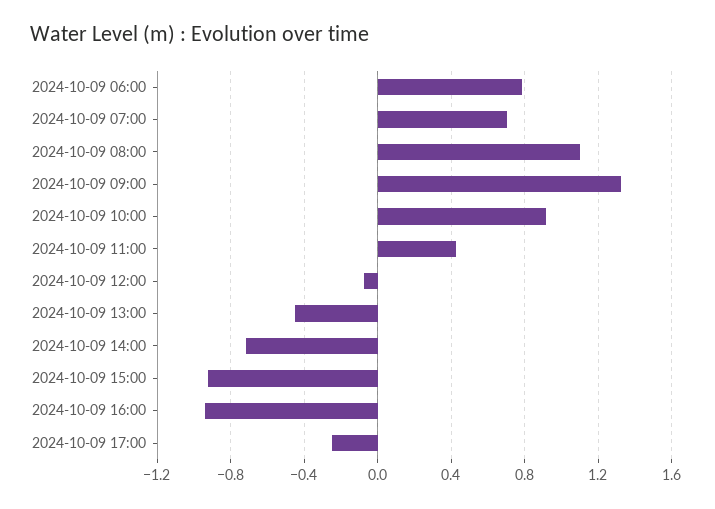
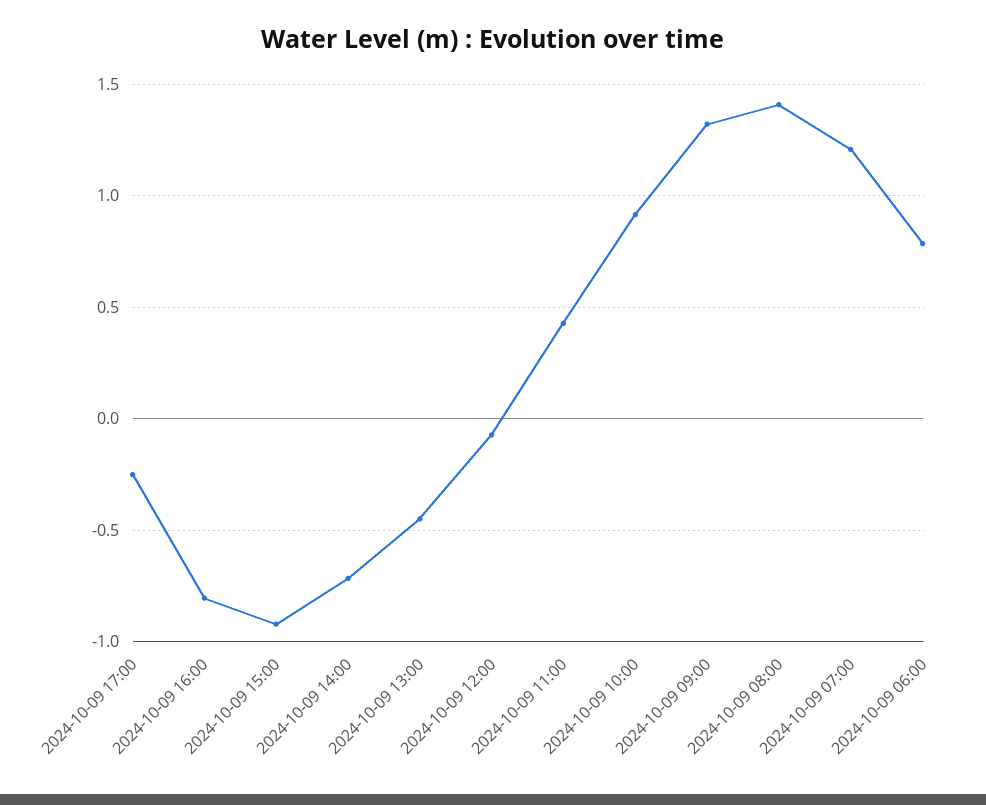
2024-10-09 07:00: 0.7 -> 1.2
2024-10-09 08:00: 1.1 -> 1.4
2024-10-09 16:00: -0.95 -> -0.8

